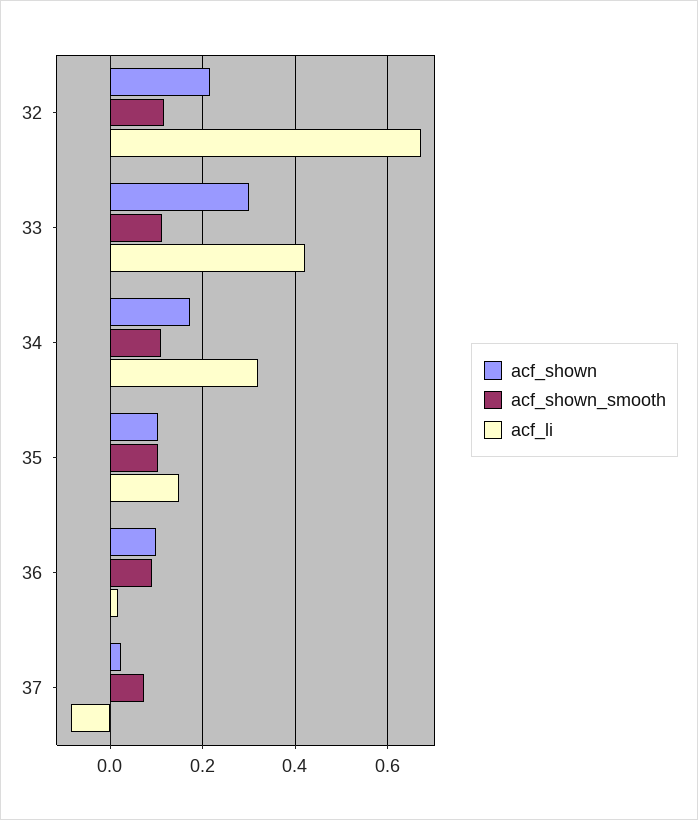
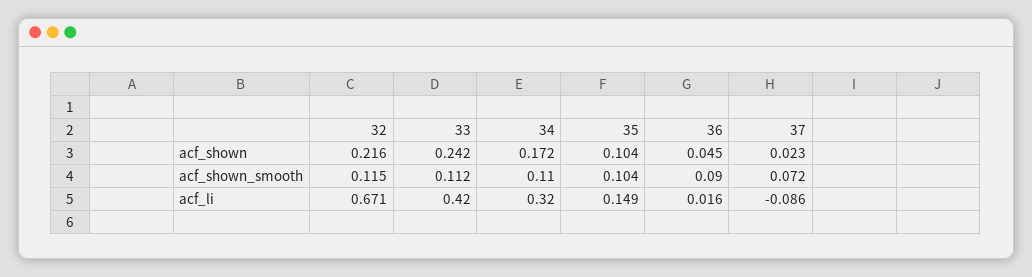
acf_shown, 33: 0.3 -> 0.242
acf_shown, 36: 0.1 -> 0.045

